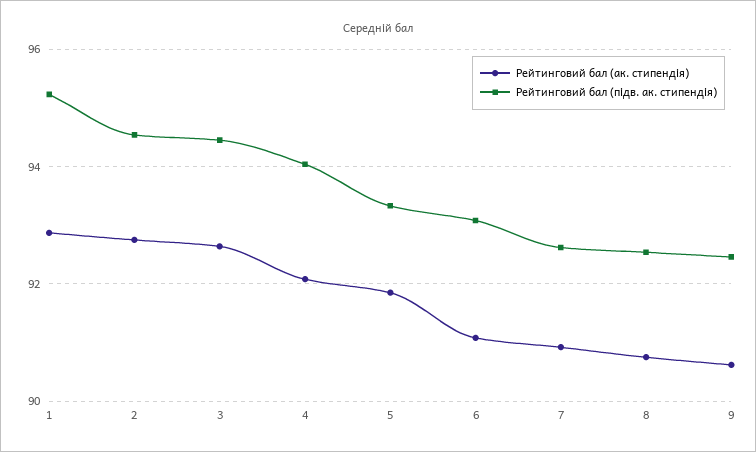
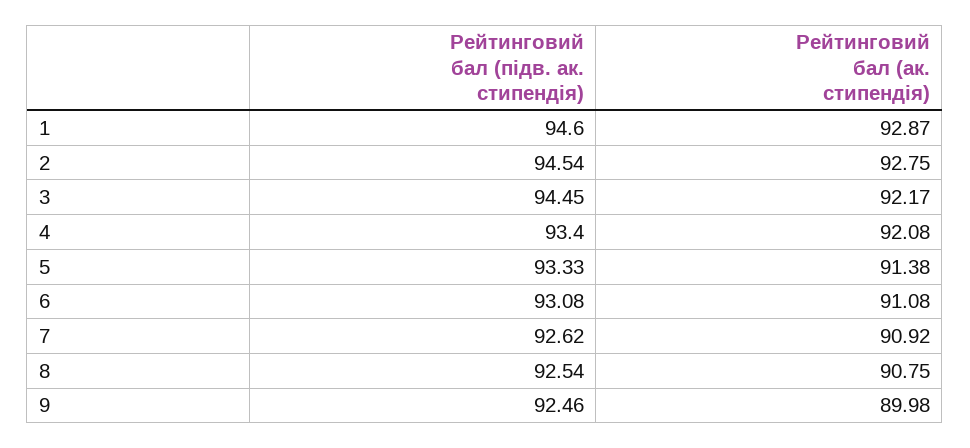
Рейтинговий бал (підв. ак. стипендія), 1: 95.2 -> 94.6
Рейтинговий бал (ак. стипендія), 3: 92.6 -> 92.17
Рейтинговий бал (підв. ак. стипендія), 4: 94 -> 93.4
Рейтинговий бал (ак. стипендія), 5: 91.8 -> 91.38
Рейтинговий бал (ак. стипендія), 9: 90.6 -> 89.98

